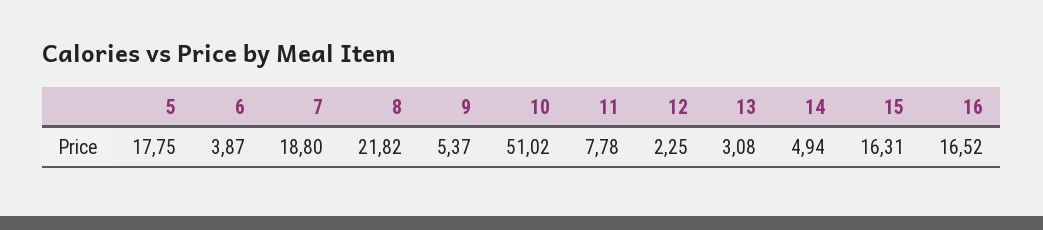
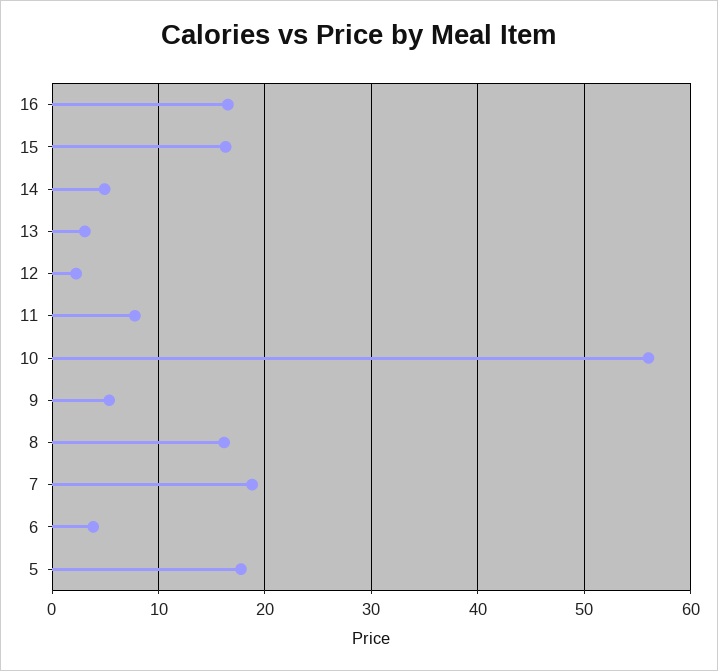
8: 21.82 -> 16
10: 51.02 -> 56

